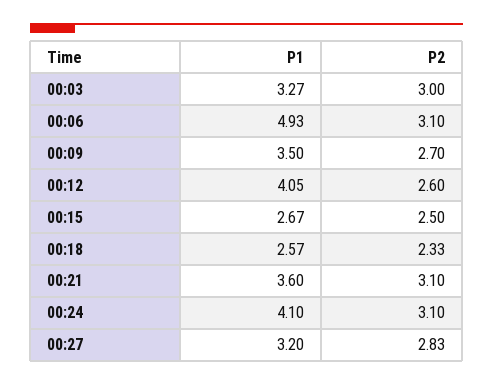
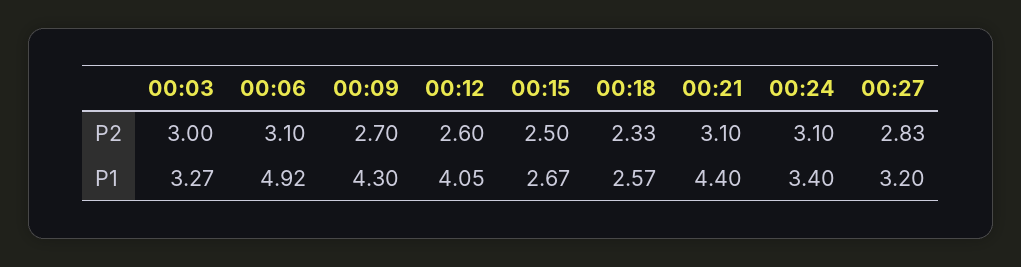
P1, 00:06: 4.93 -> 4.92
P1, 00:09: 3.5 -> 4.3
P1, 00:21: 3.6 -> 4.4
P1, 00:24: 4.1 -> 3.4

